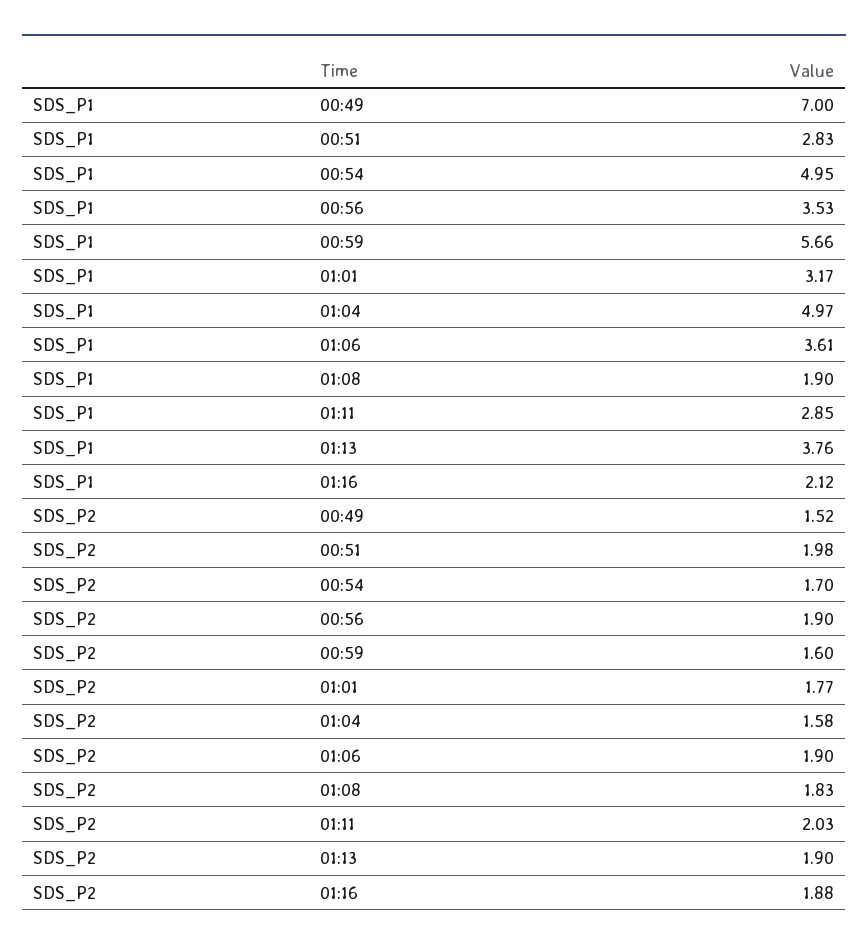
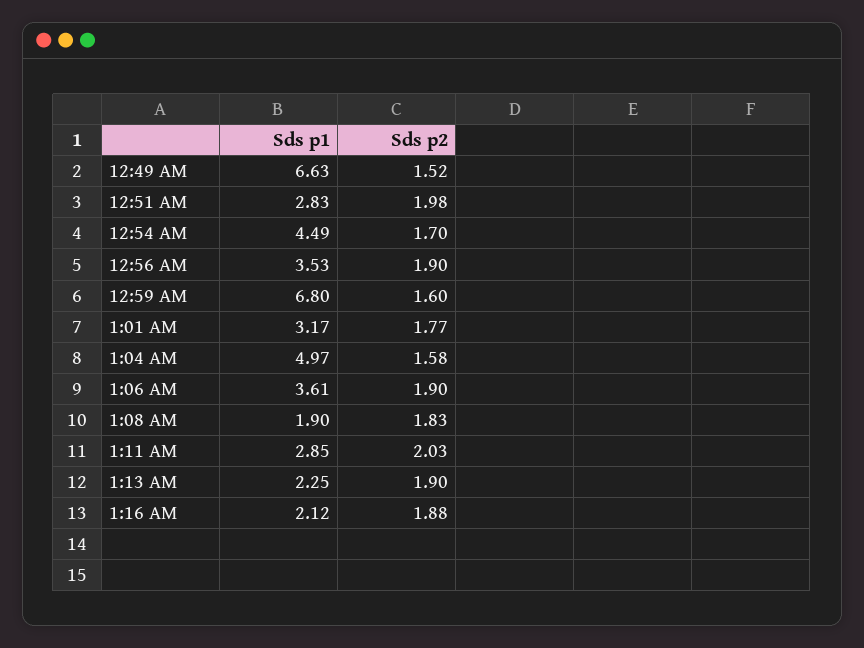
SDS_P1, 00:49: 7 -> 6.63
SDS_P1, 00:54: 4.95 -> 4.49
SDS_P1, 00:59: 5.66 -> 6.8
SDS_P1, 01:13: 3.76 -> 2.25

